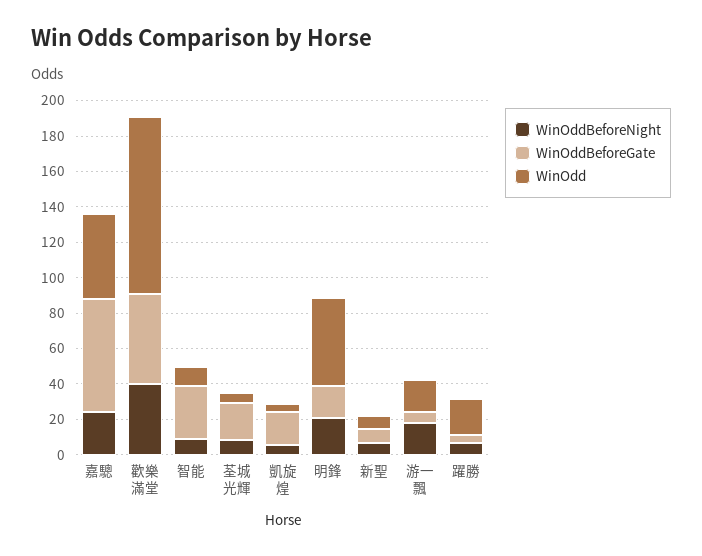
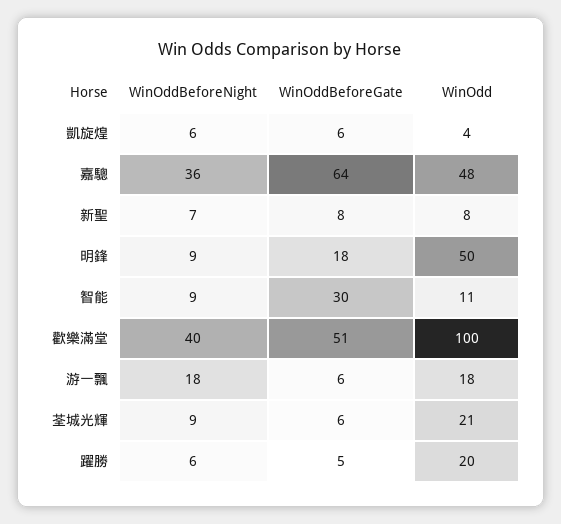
WinOddBeforeNight, 嘉驄: 25 -> 36
WinOddBeforeGate, 荃城光輝: 20 -> 6
WinOdd, 荃城光輝: 5 -> 21
WinOddBeforeGate, 凱旋煌: 20 -> 6
WinOddBeforeNight, 明鋒: 20 -> 9

